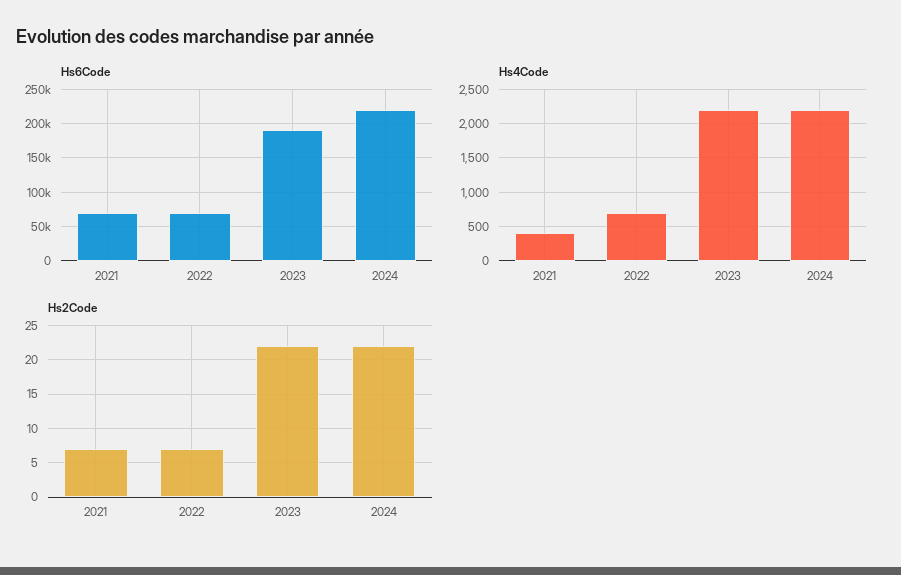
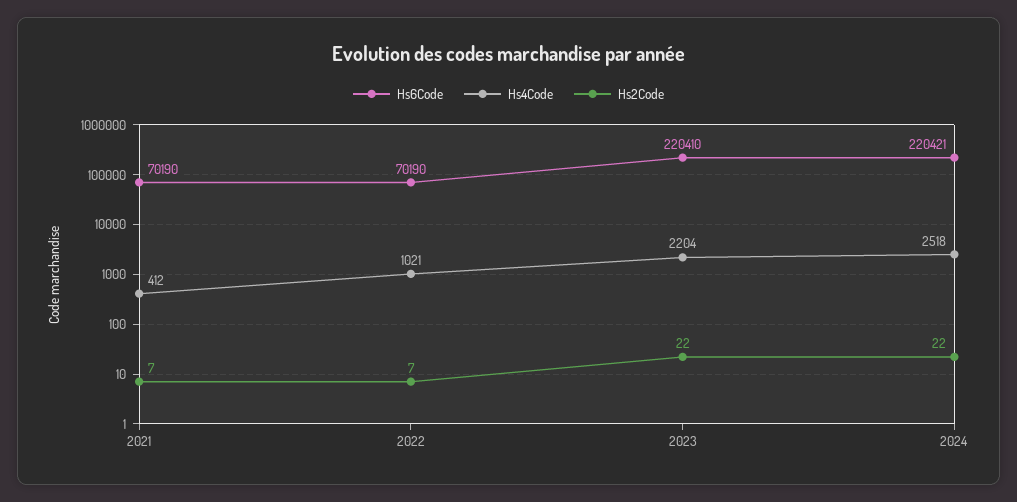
Hs6Code, 2023: 190000 -> 220410
Hs4Code, 2022: 700 -> 1021
Hs4Code, 2024: 2200 -> 2518

